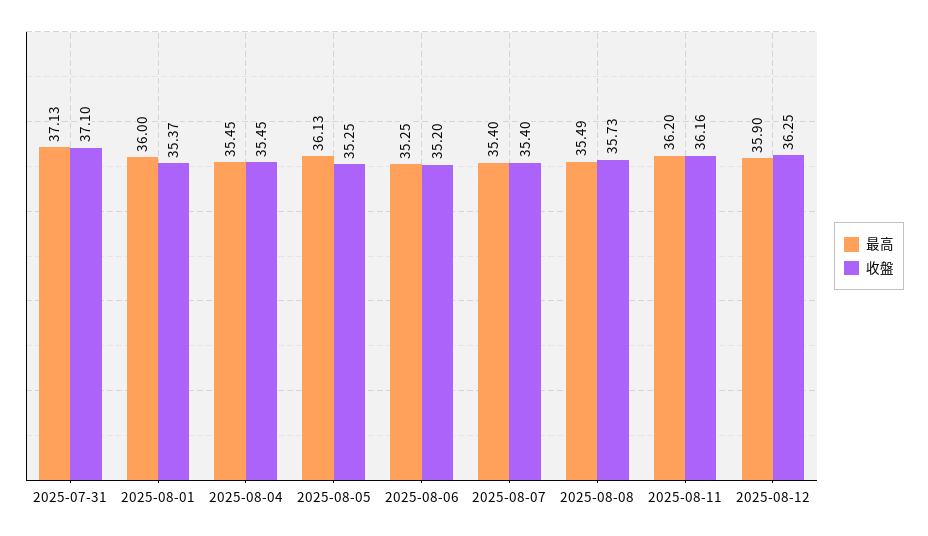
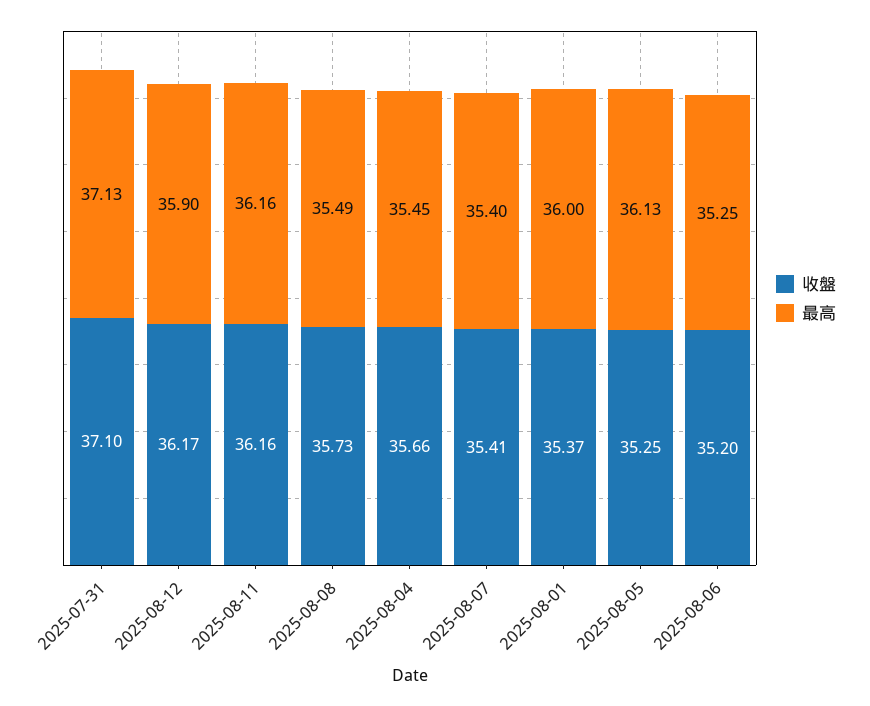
收盤, 2025-08-04: 35.45 -> 35.66
收盤, 2025-08-07: 35.4 -> 35.41
最高, 2025-08-11: 36.2 -> 36.16
收盤, 2025-08-12: 36.25 -> 36.17

